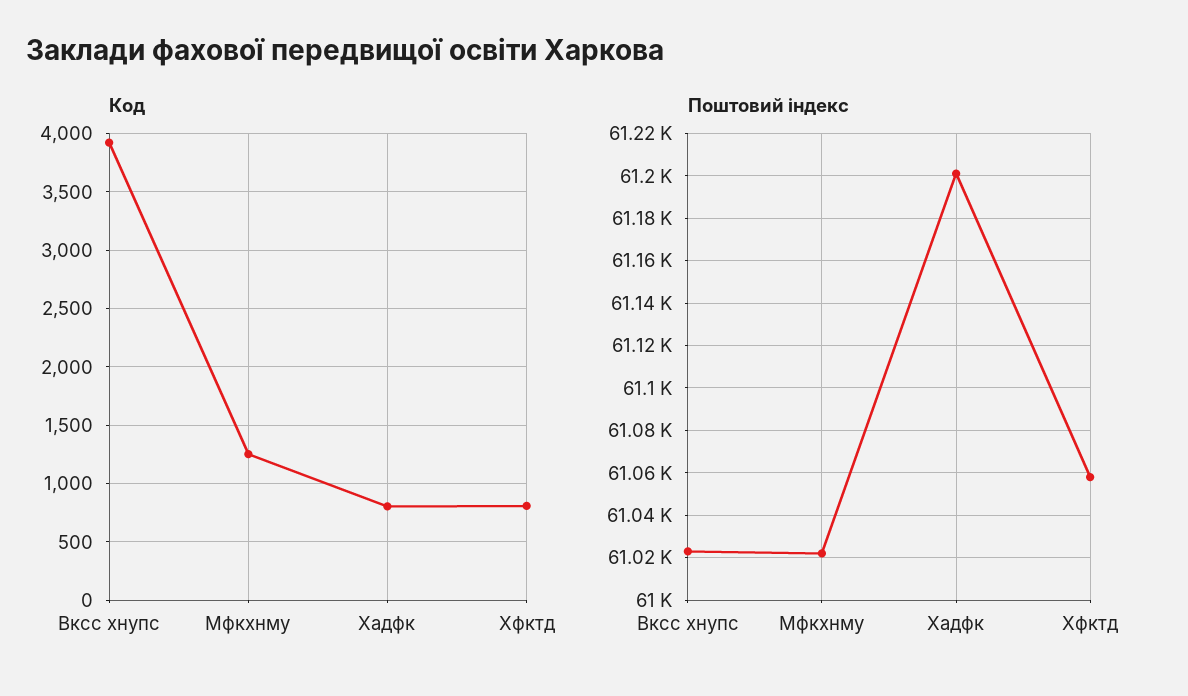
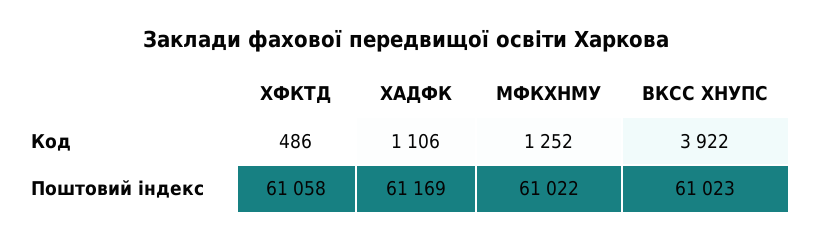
Код, Хадфк: 800 -> 1106
Код, Хфктд: 800 -> 486
Поштовий індекс, Хадфк: 61200 -> 61169

